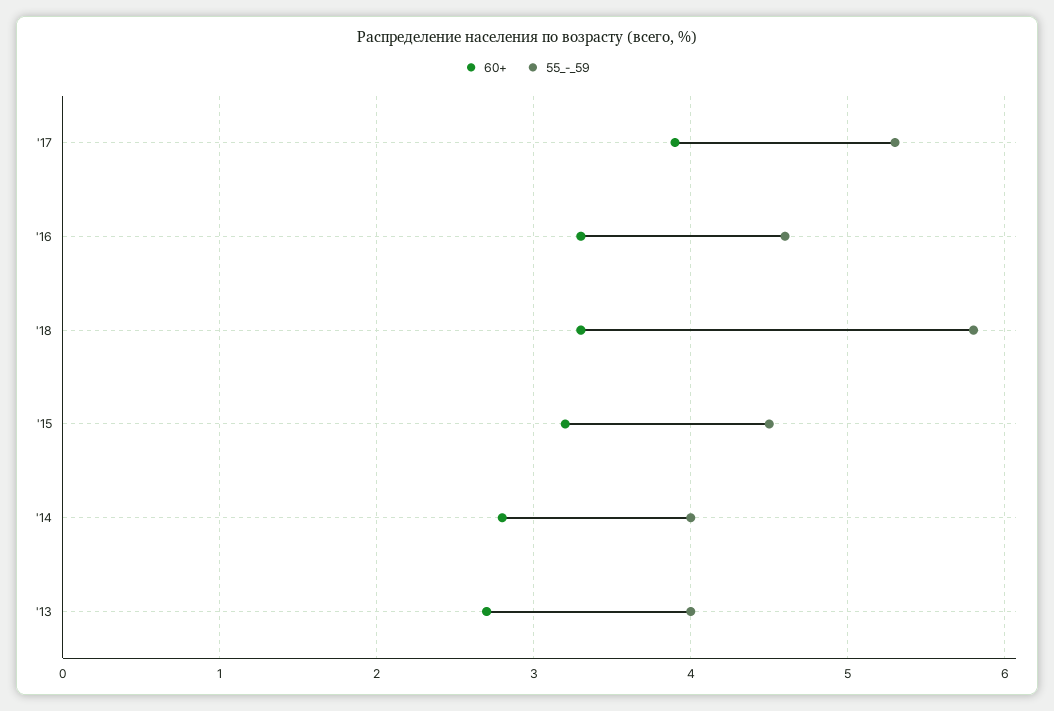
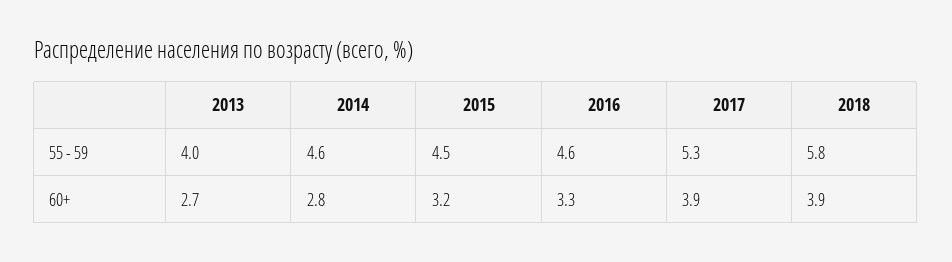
60+, '18: 3.3 -> 3.9
55_-_59, '14: 4 -> 4.6

